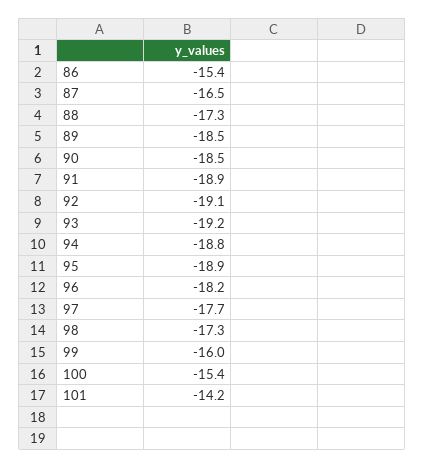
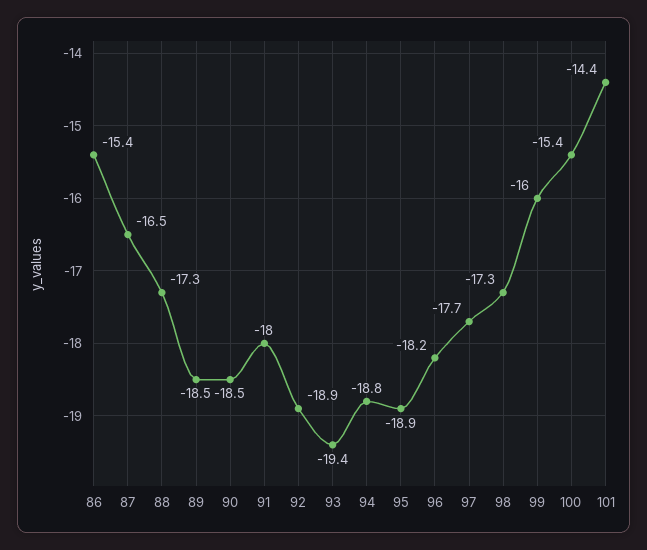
91: -18.9 -> -18
92: -19.1 -> -18.9
93: -19.2 -> -19.4
101: -14.2 -> -14.4

